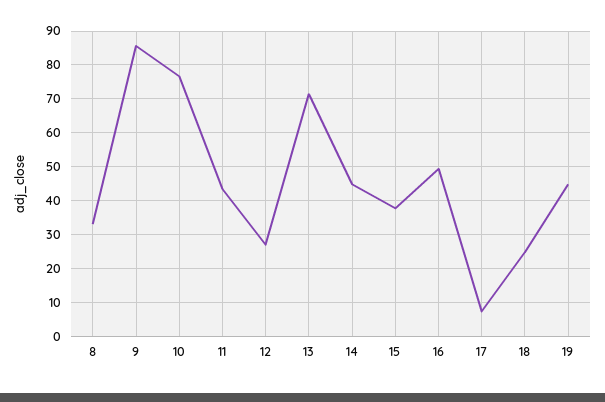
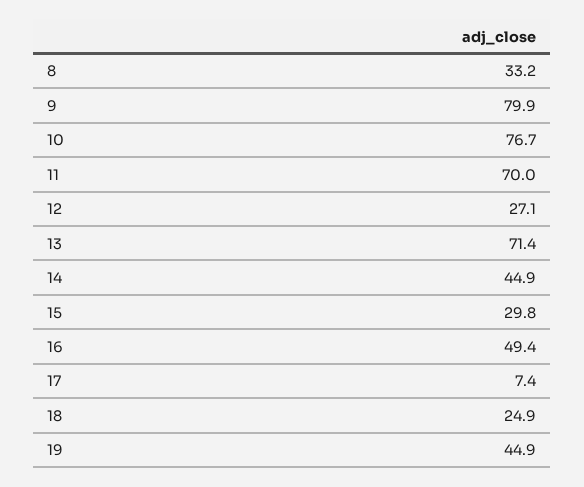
9: 86 -> 79.9
11: 44 -> 70
15: 38 -> 29.8

